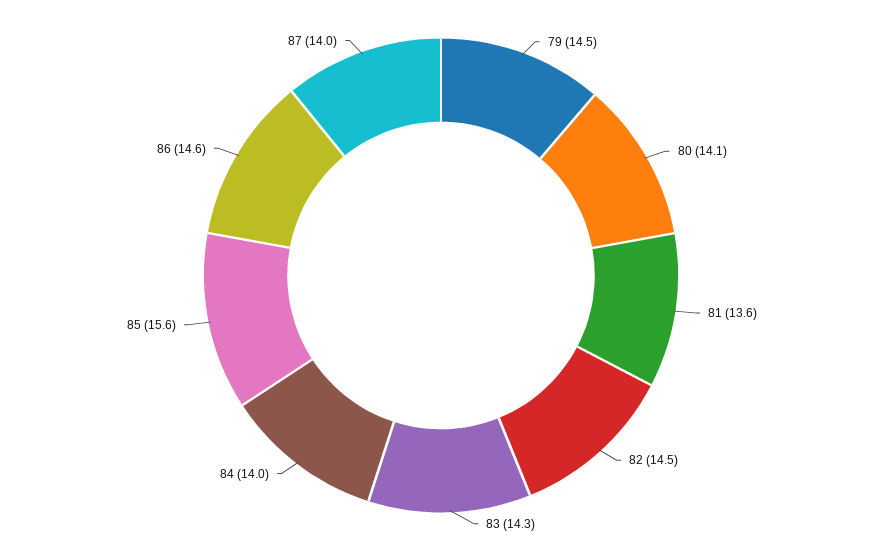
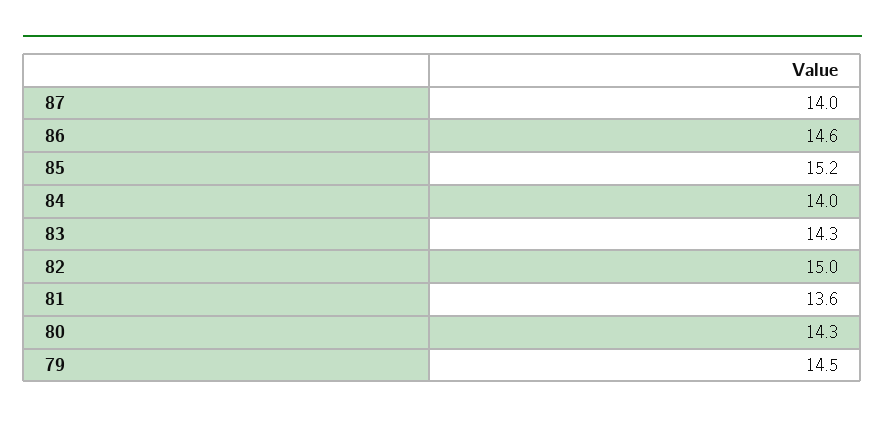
80: 14.1 -> 14.3
82: 14.5 -> 15
85: 15.6 -> 15.2

